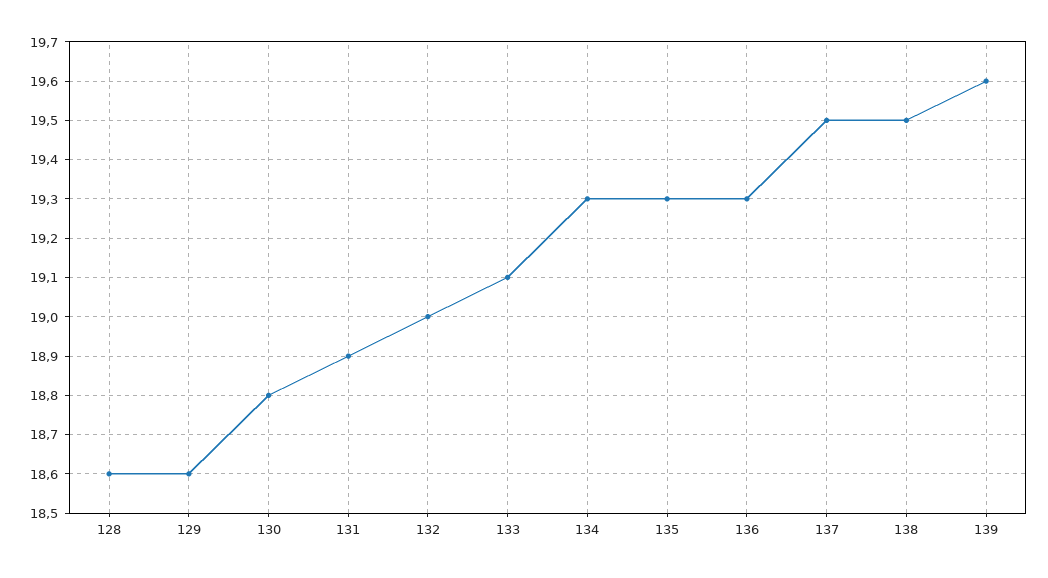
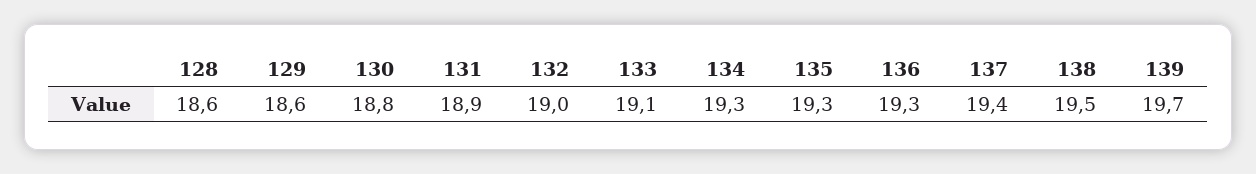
137: 19.5 -> 19.4
139: 19.6 -> 19.7

